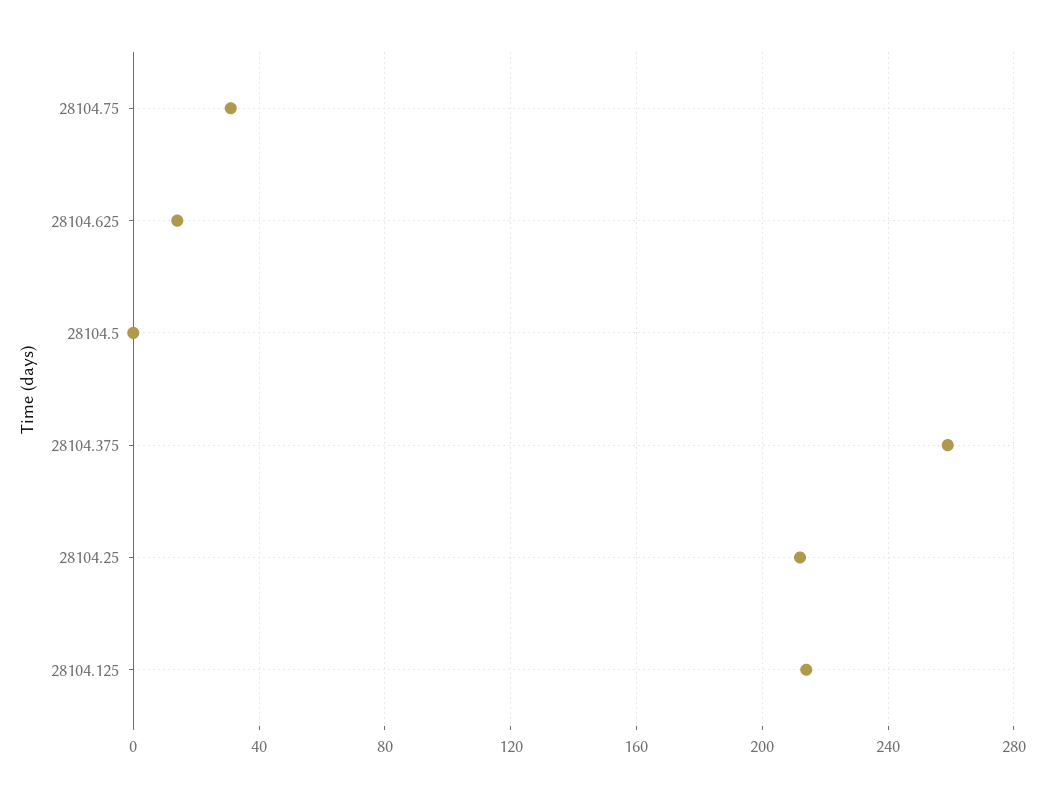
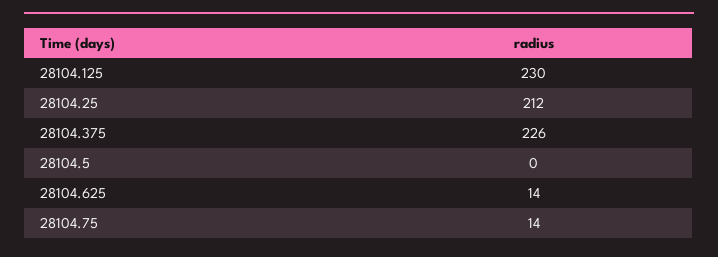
28104.75: 30 -> 14
28104.375: 260 -> 226
28104.125: 215 -> 230

